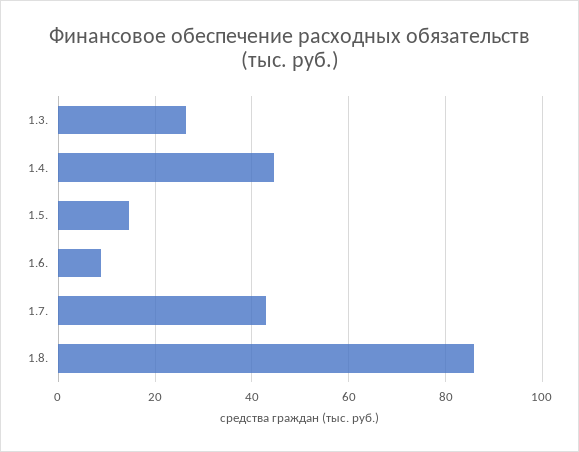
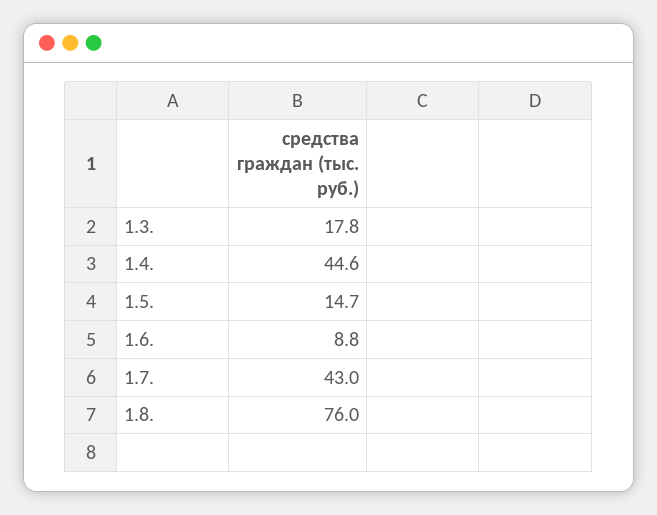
1.3.: 26 -> 17.8
1.8.: 86 -> 76

